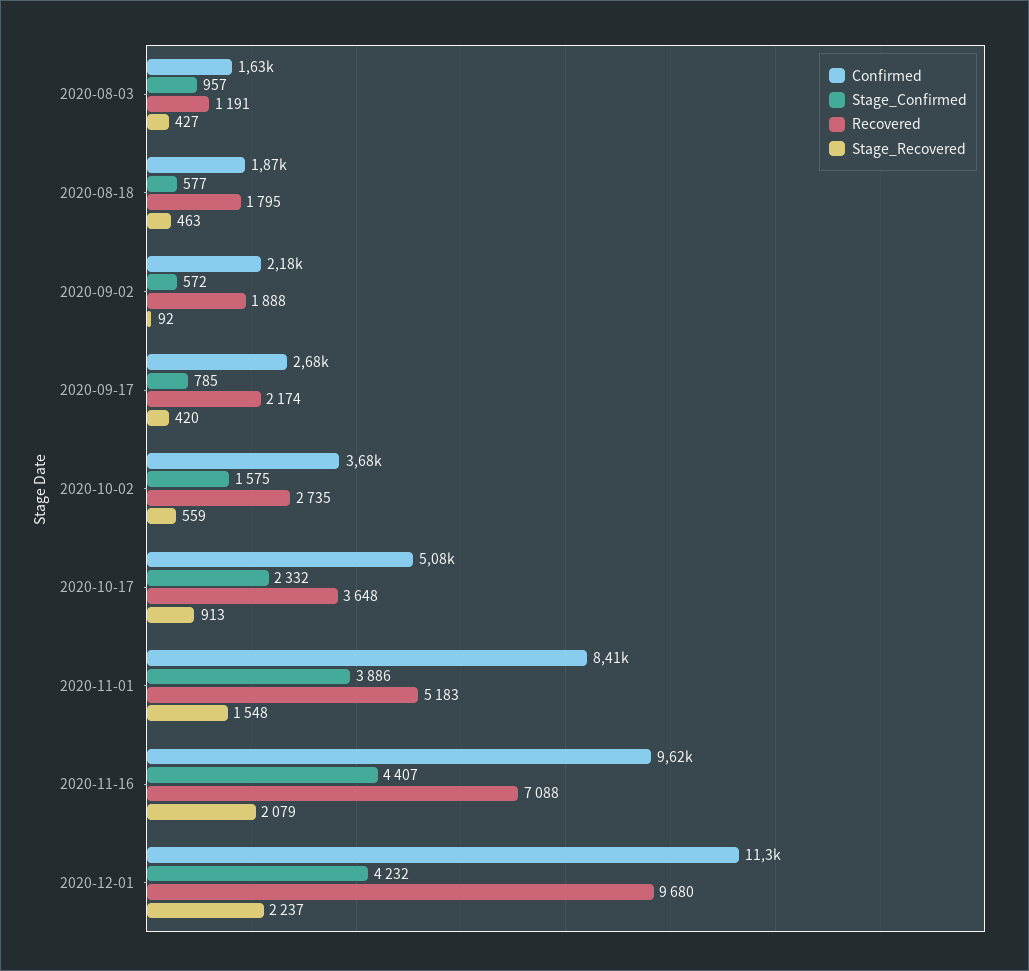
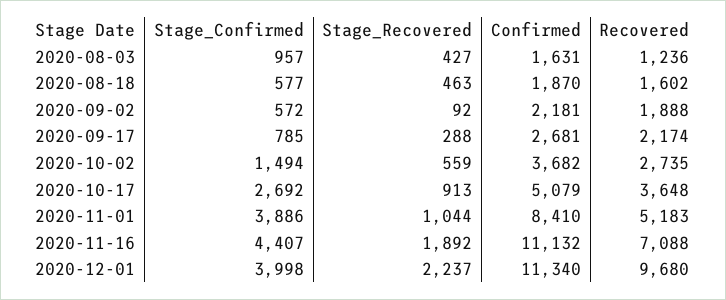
Recovered, 2020-08-03: 1191 -> 1236
Recovered, 2020-08-18: 1795 -> 1602
Stage_Recovered, 2020-09-17: 420 -> 288
Stage_Confirmed, 2020-10-02: 1575 -> 1494
Stage_Confirmed, 2020-10-17: 2332 -> 2692
Stage_Recovered, 2020-11-01: 1548 -> 1044
Confirmed, 2020-11-16: 9620 -> 11132
Stage_Recovered, 2020-11-16: 2079 -> 1892
Stage_Confirmed, 2020-12-01: 4232 -> 3998

